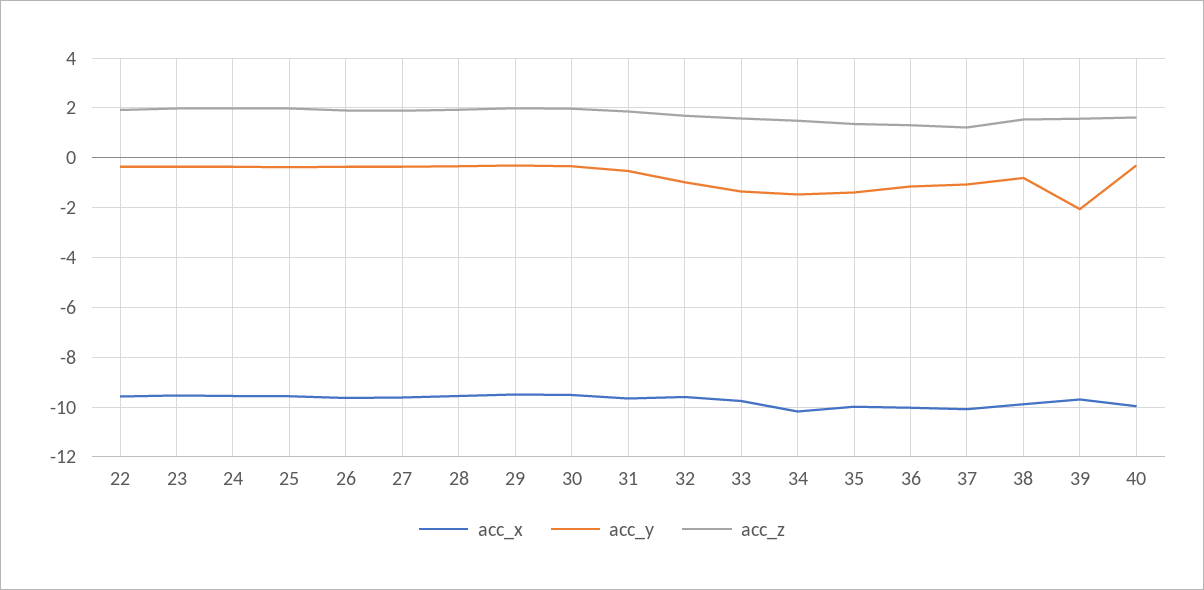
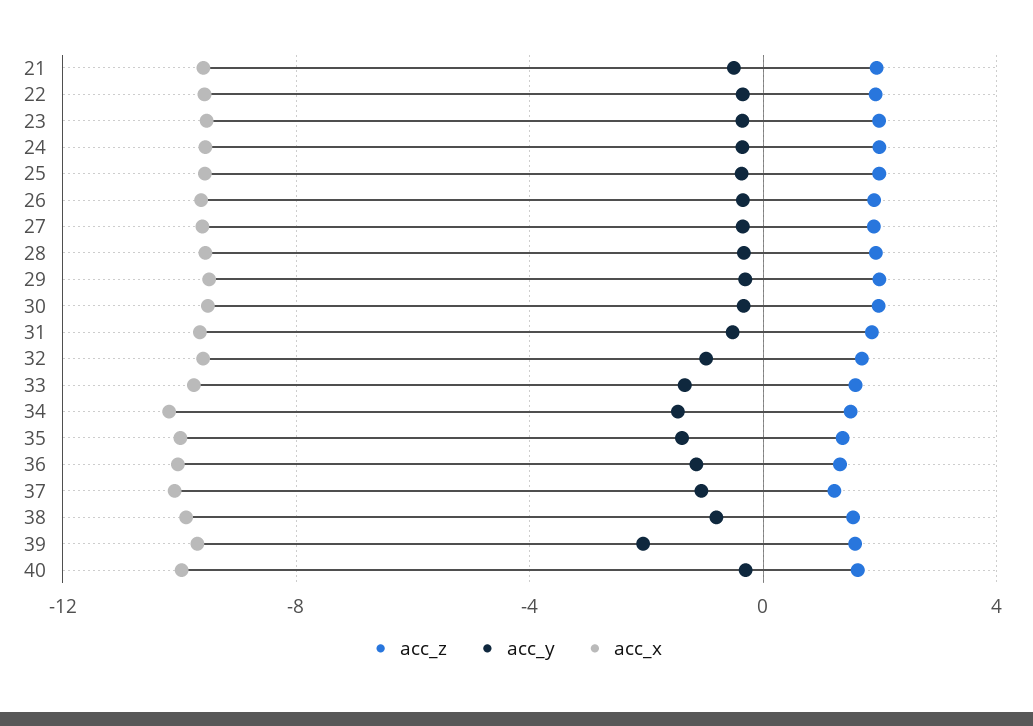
acc_z, 21: none -> 2
acc_y, 21: none -> -0.5
acc_x, 21: none -> -9.5

